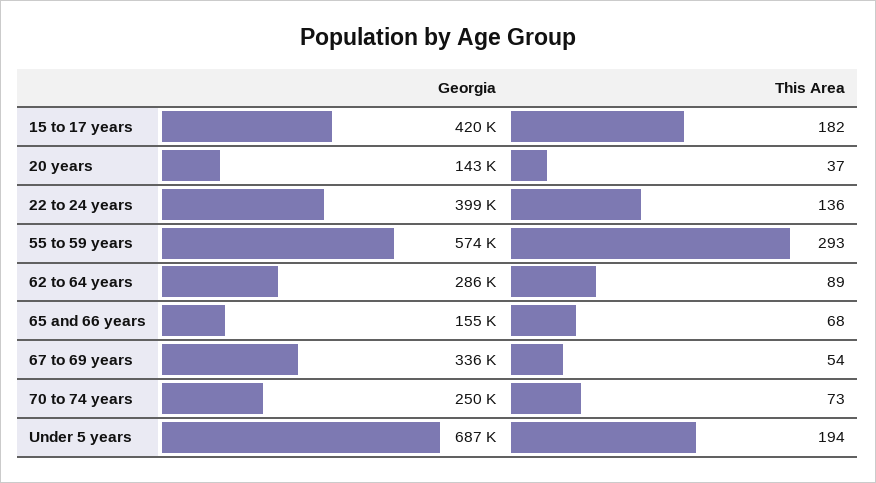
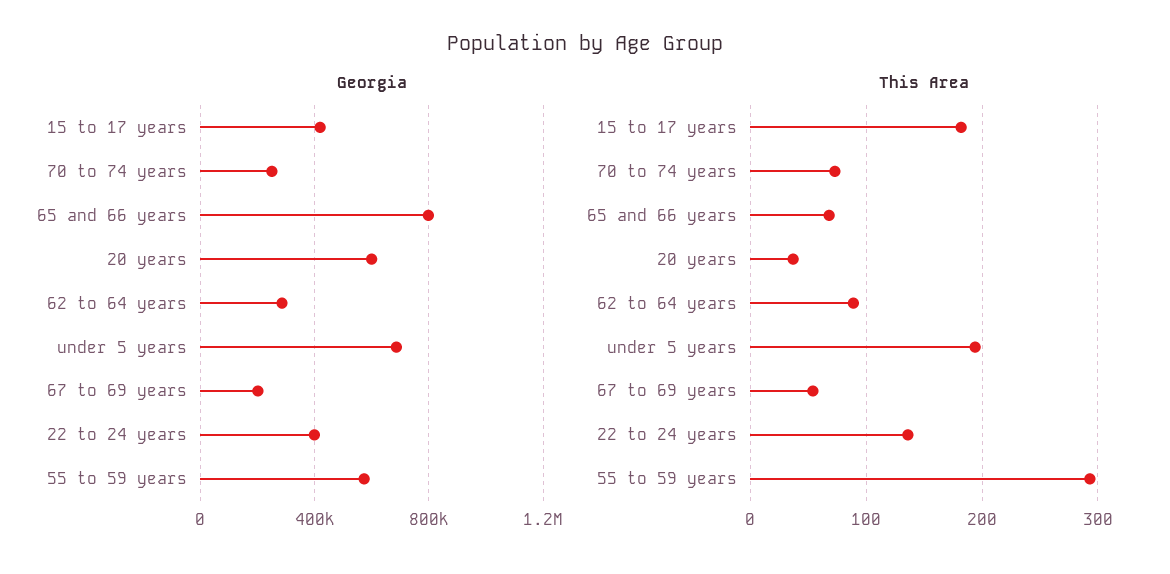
Georgia, 20 years: 143000 -> 600000
Georgia, 65 and 66 years: 155000 -> 800000
Georgia, 67 to 69 years: 336000 -> 200000

